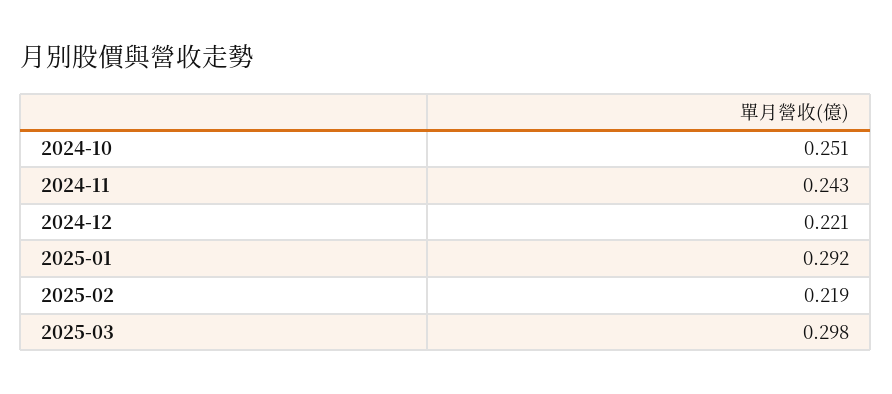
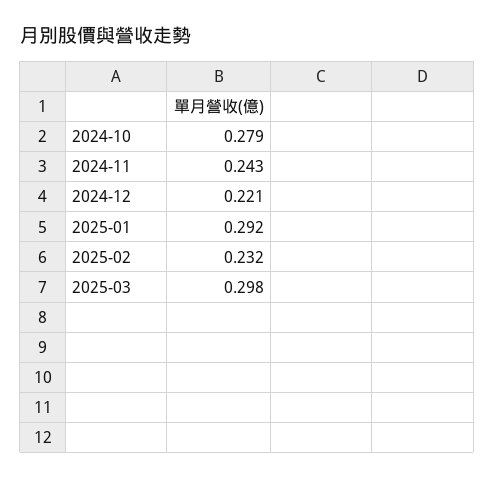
2024-10: 0.251 -> 0.279
2025-02: 0.219 -> 0.232

